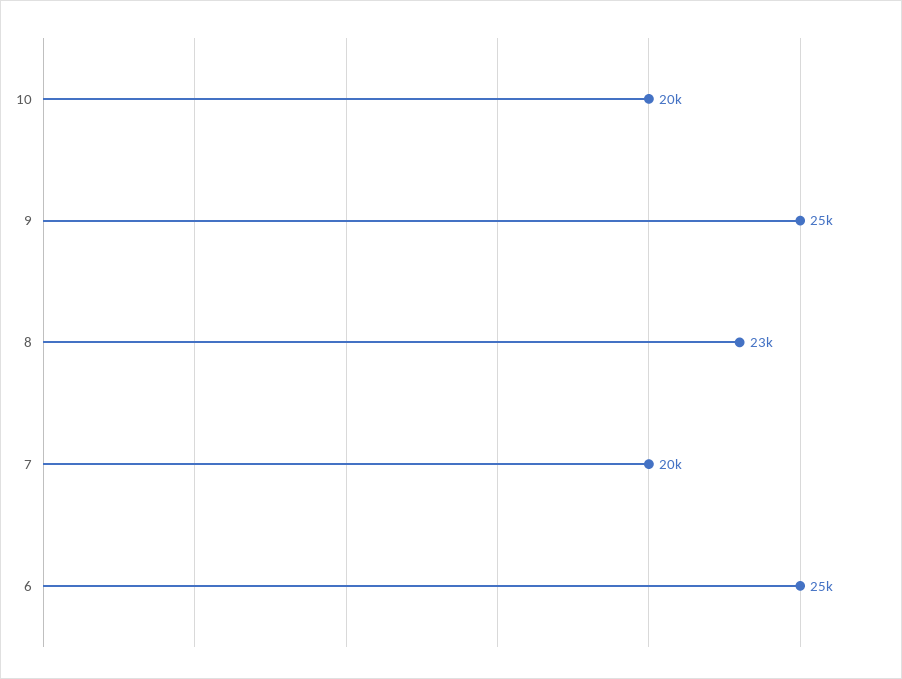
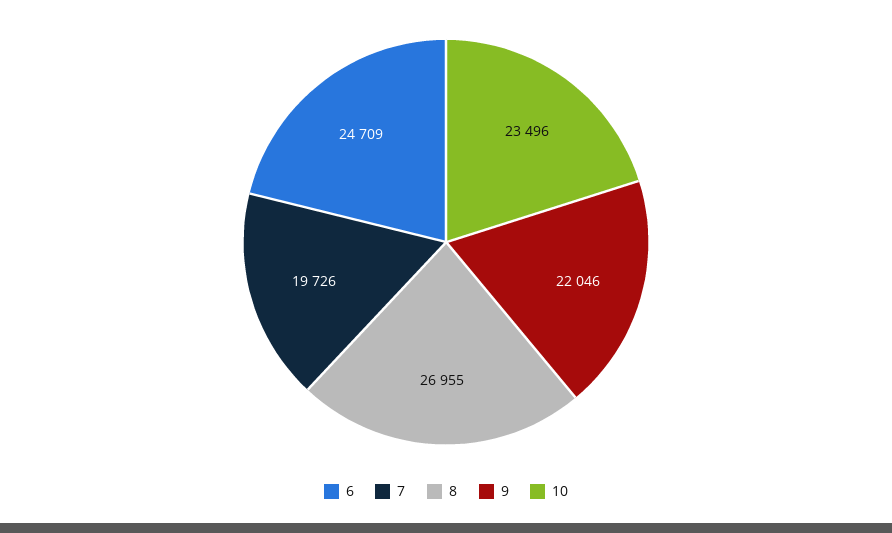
10: 20000 -> 23496
9: 25000 -> 22046
8: 23000 -> 26955

